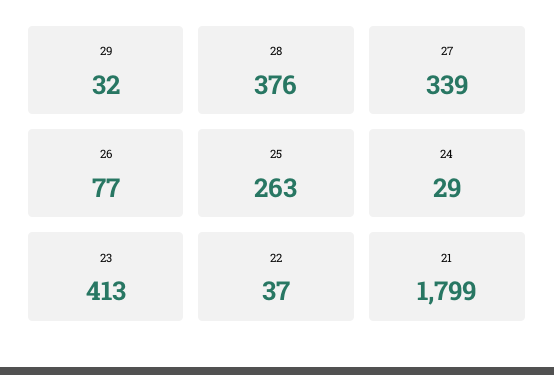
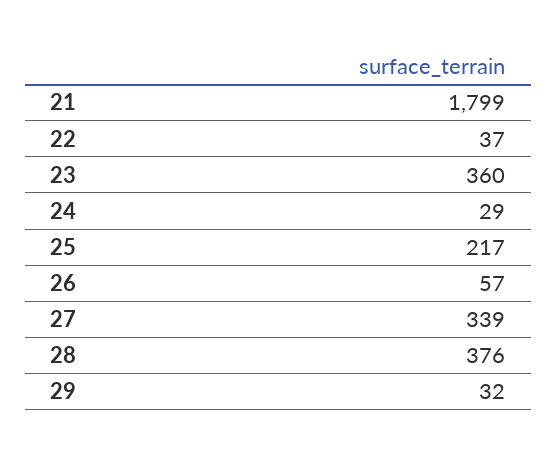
26: 77 -> 57
25: 263 -> 217
23: 413 -> 360

